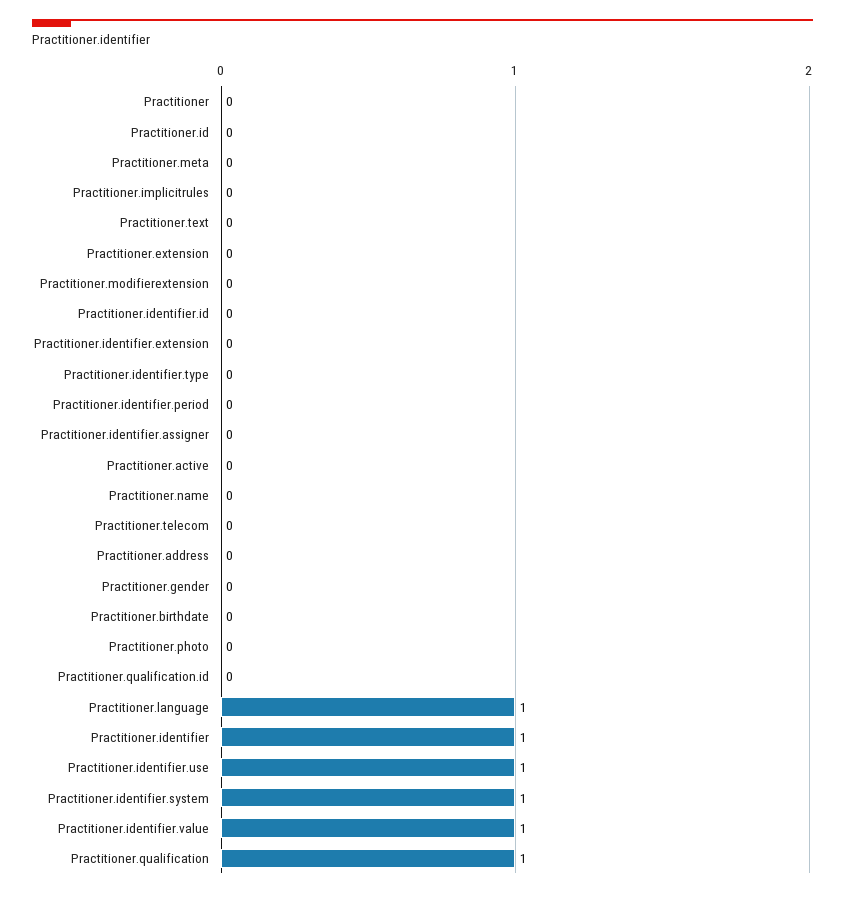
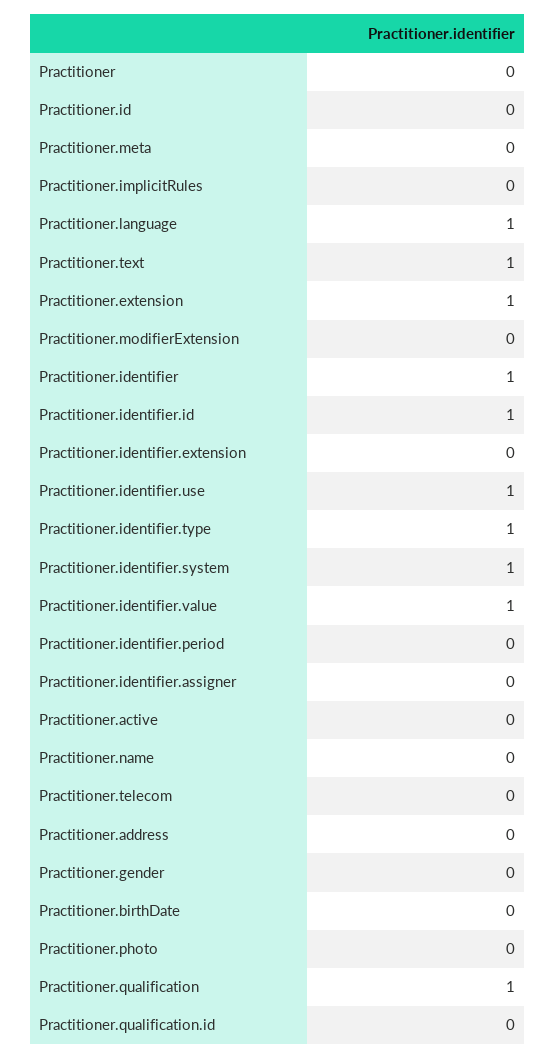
Practitioner.text: 0 -> 1
Practitioner.extension: 0 -> 1
Practitioner.identifier.id: 0 -> 1
Practitioner.identifier.type: 0 -> 1

